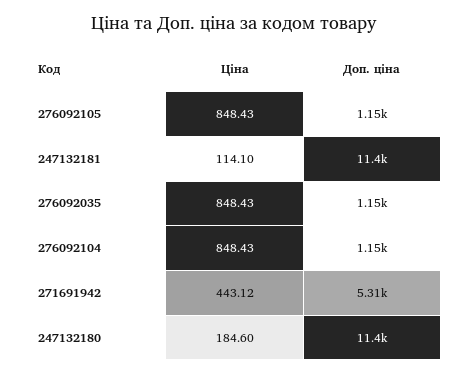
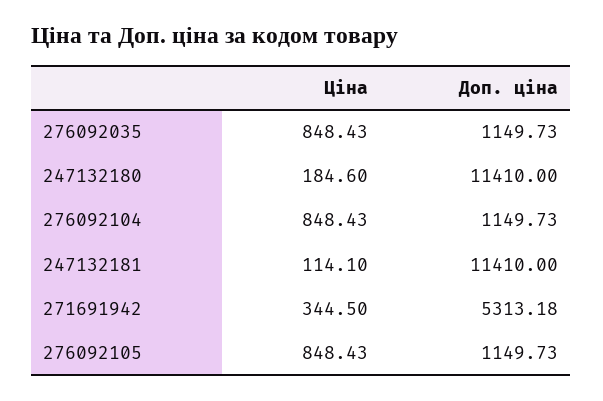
Ціна, 271691942: 443.12 -> 344.5

